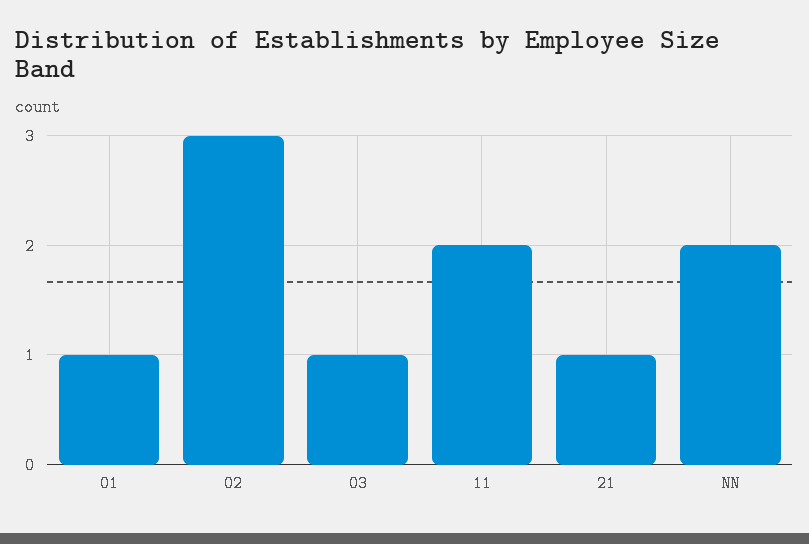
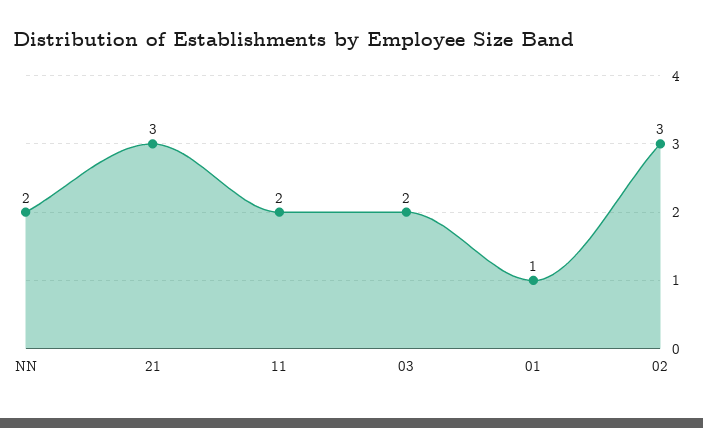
03: 1 -> 2
21: 1 -> 3

